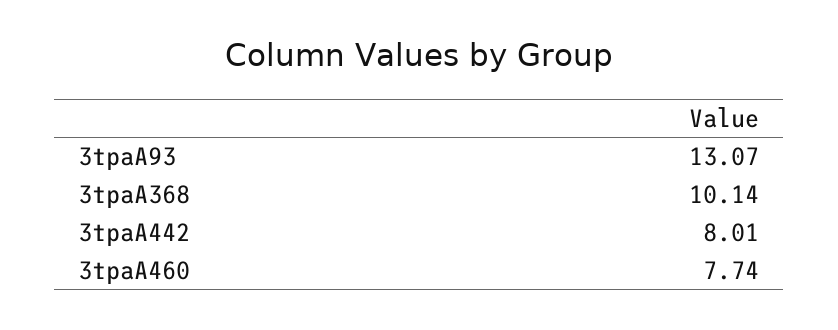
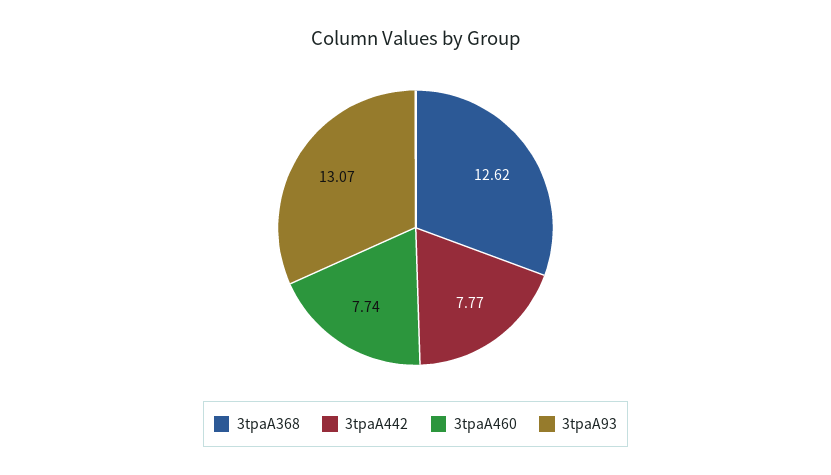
3tpaA368: 10.14 -> 12.62
3tpaA442: 8.01 -> 7.77

